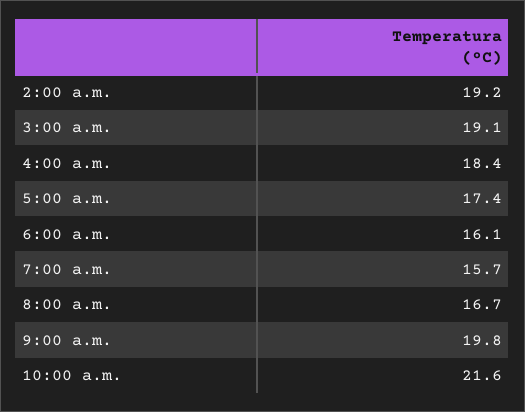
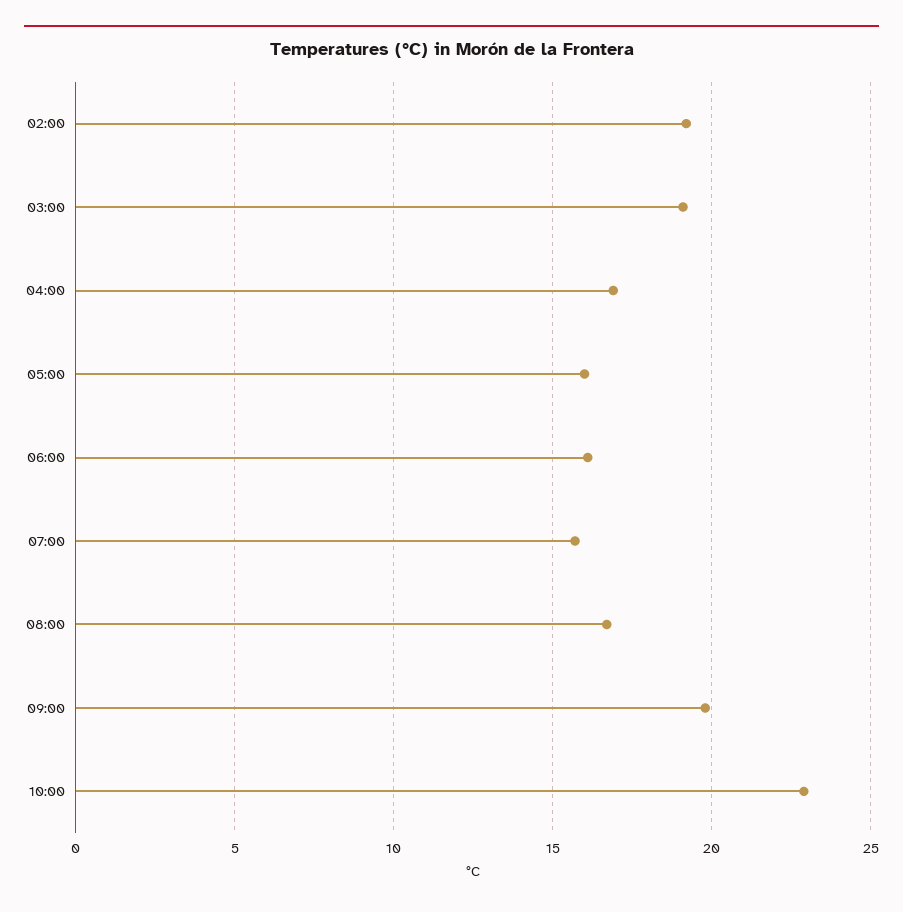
4:00 a.m.: 18.4 -> 17
5:00 a.m.: 17.4 -> 16
10:00 a.m.: 21.6 -> 23

